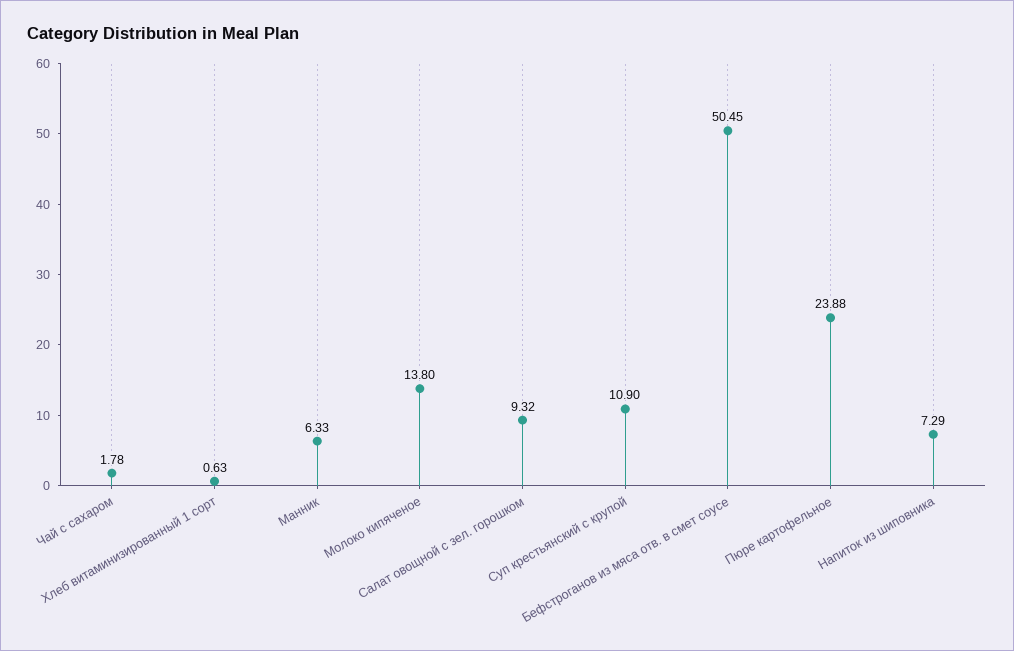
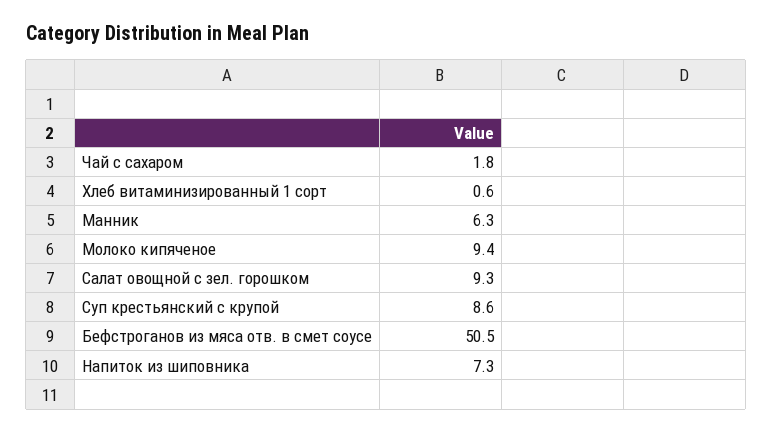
Молоко кипяченое: 13.8 -> 9.4
Суп крестьянский с крупой: 10.9 -> 8.6
Пюре картофельное: 23.88 -> none

